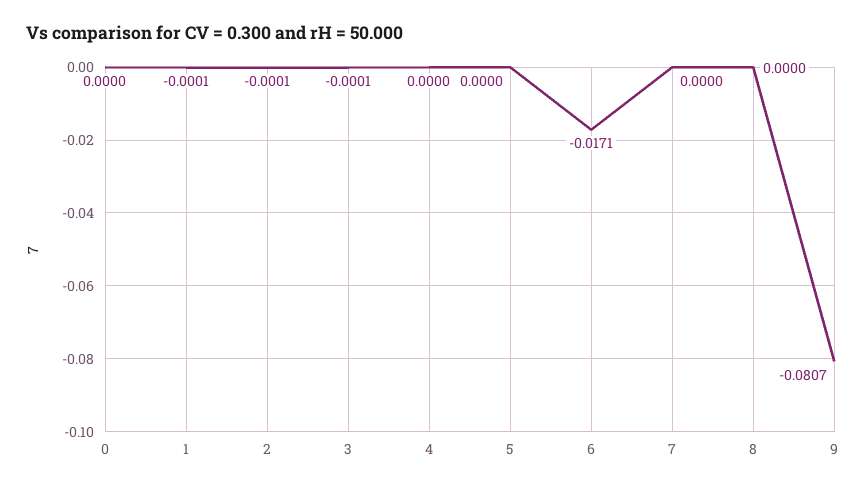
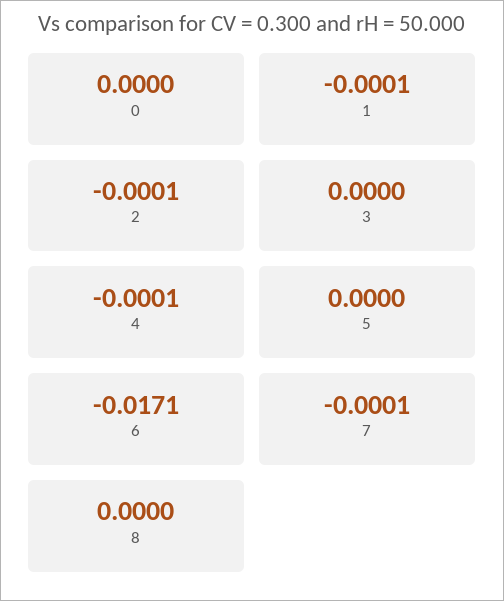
3: -0.0001 -> 0
4: 0 -> -0.0001
7: 0 -> -0.0001
9: -0.0807 -> none

